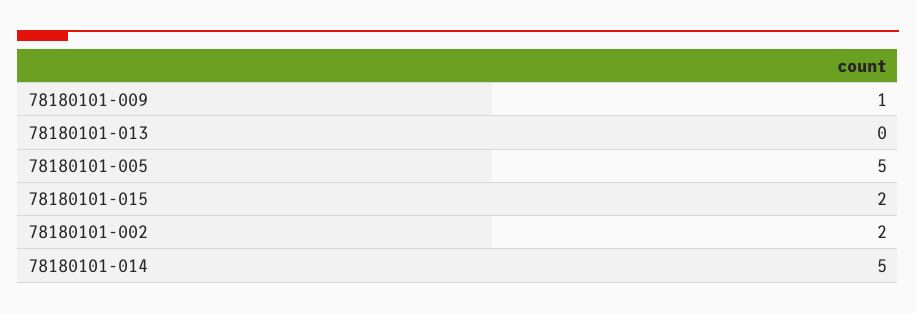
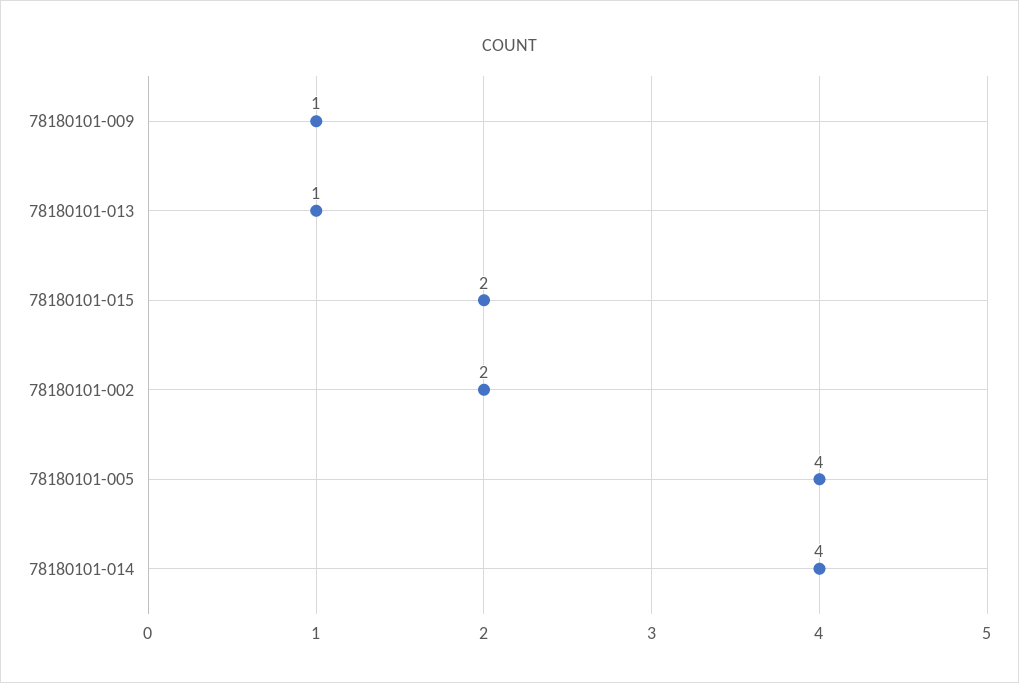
78180101-013: 0 -> 1
78180101-005: 5 -> 4
78180101-014: 5 -> 4

